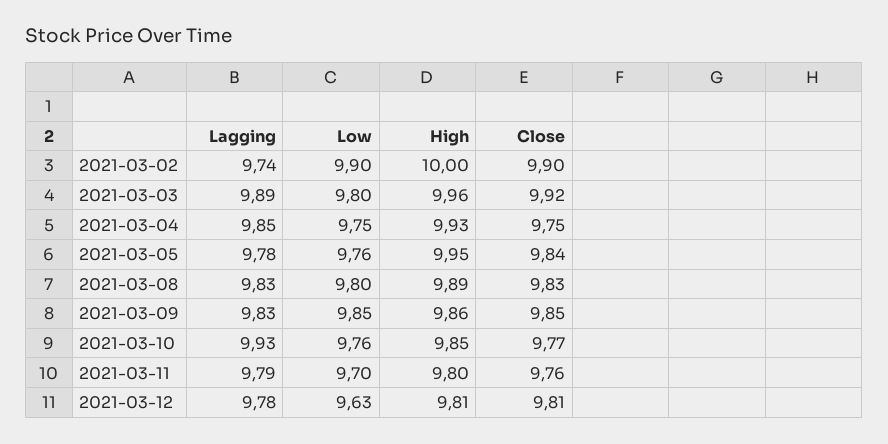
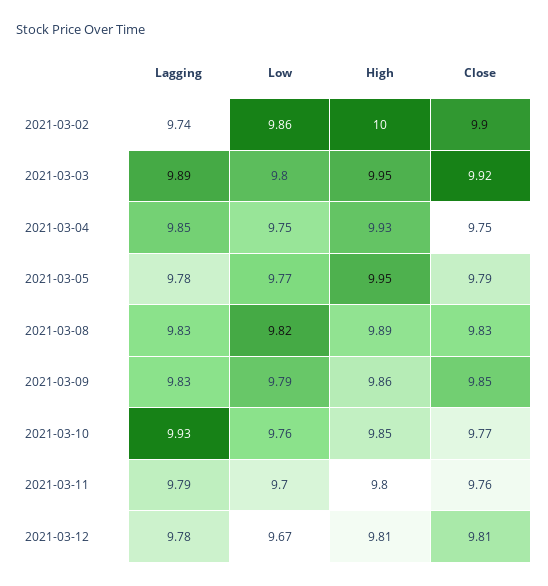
Low, 2021-03-02: 9.9 -> 9.86
High, 2021-03-03: 9.96 -> 9.95
Low, 2021-03-05: 9.76 -> 9.77
Close, 2021-03-05: 9.84 -> 9.79
Low, 2021-03-08: 9.8 -> 9.82
Low, 2021-03-09: 9.85 -> 9.79
Low, 2021-03-12: 9.63 -> 9.67

